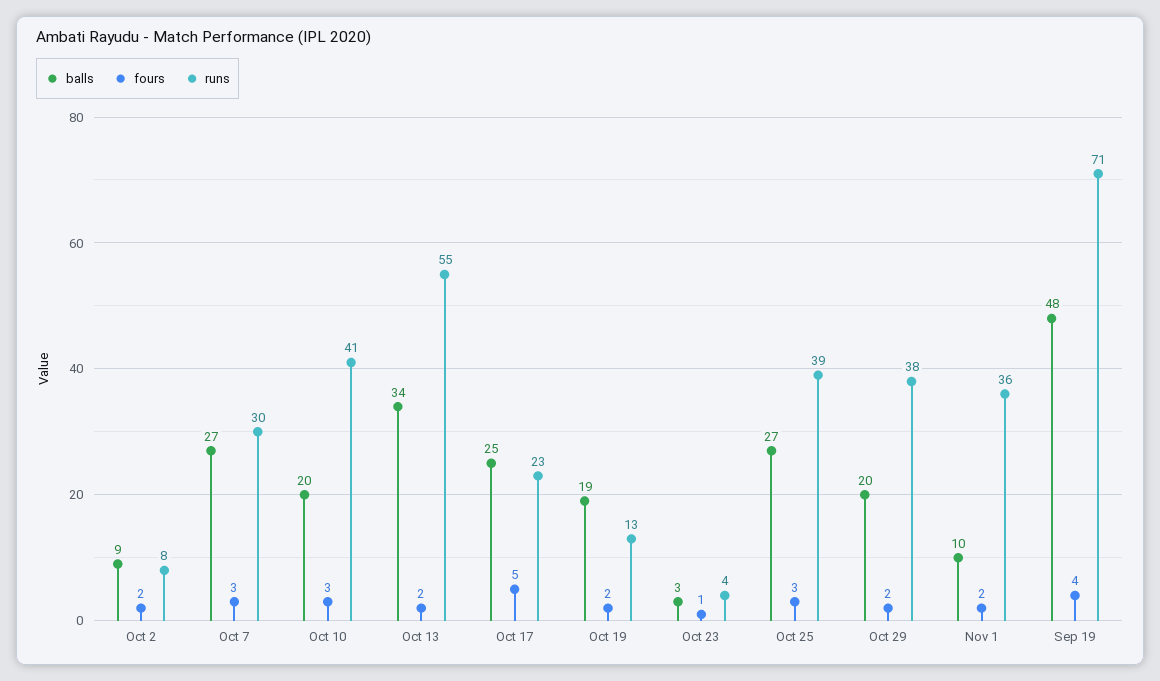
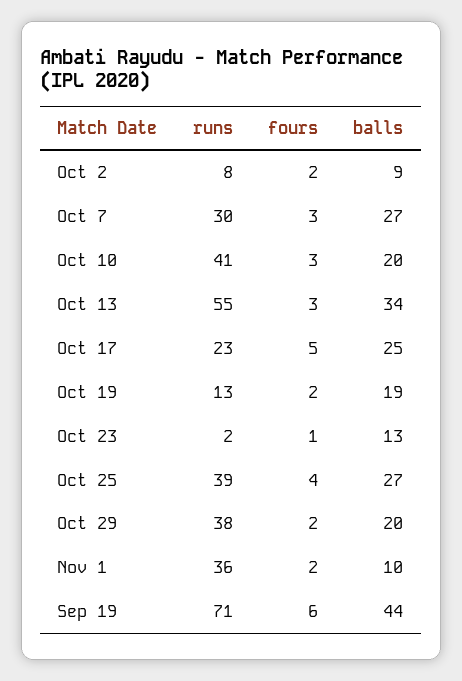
fours, Oct 13: 2 -> 3
balls, Oct 23: 3 -> 13
runs, Oct 23: 4 -> 2
fours, Oct 25: 3 -> 4
balls, Sep 19: 48 -> 44
fours, Sep 19: 4 -> 6

